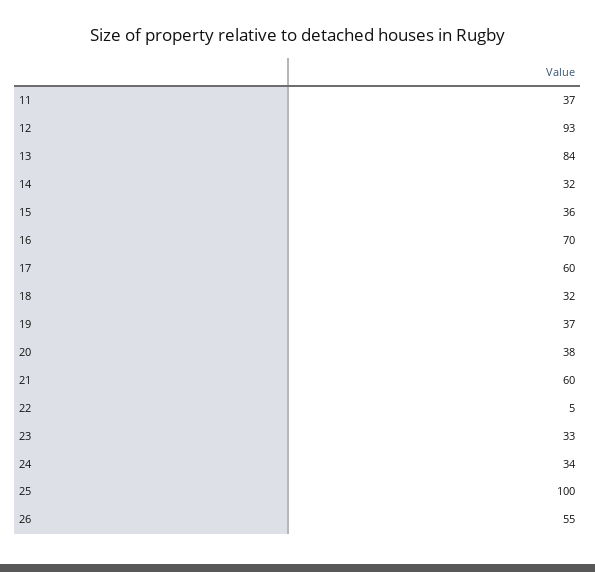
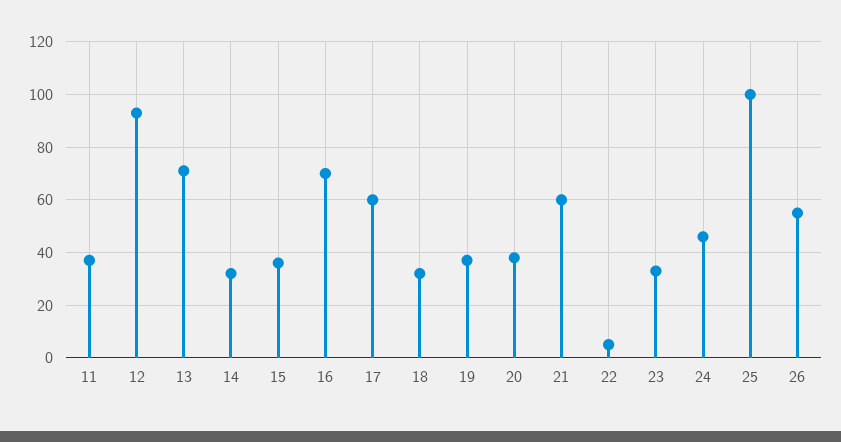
13: 84 -> 70
24: 34 -> 45

